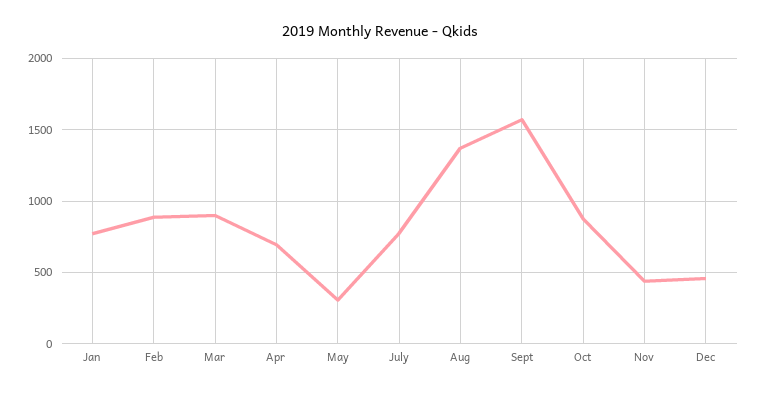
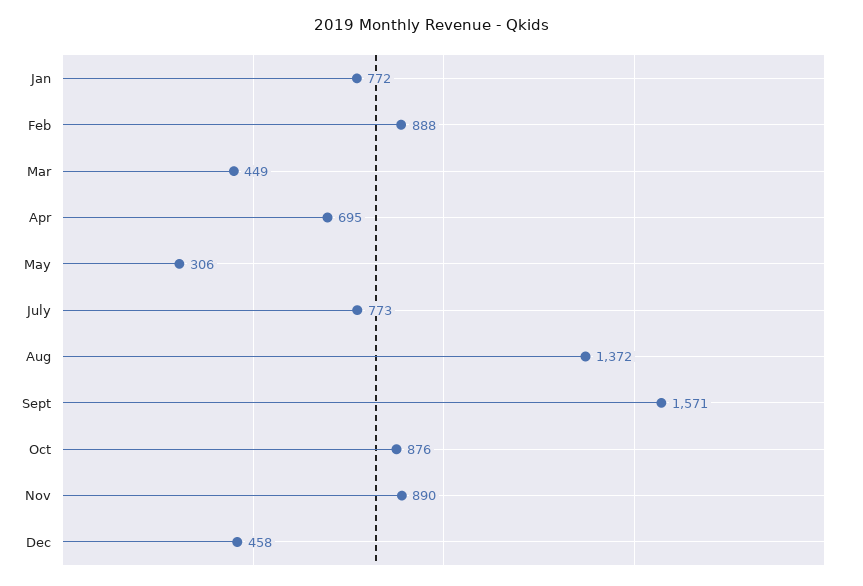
Mar: 900 -> 449
Nov: 450 -> 890

